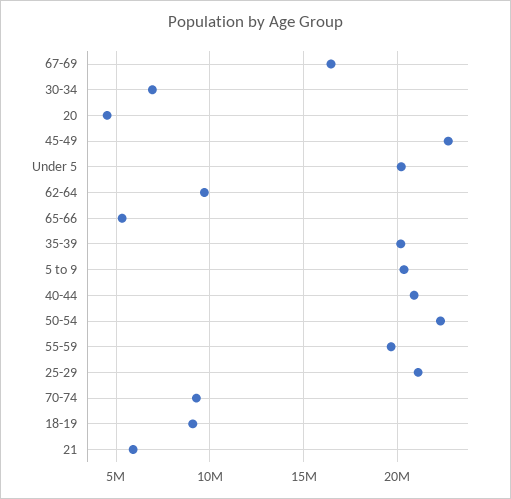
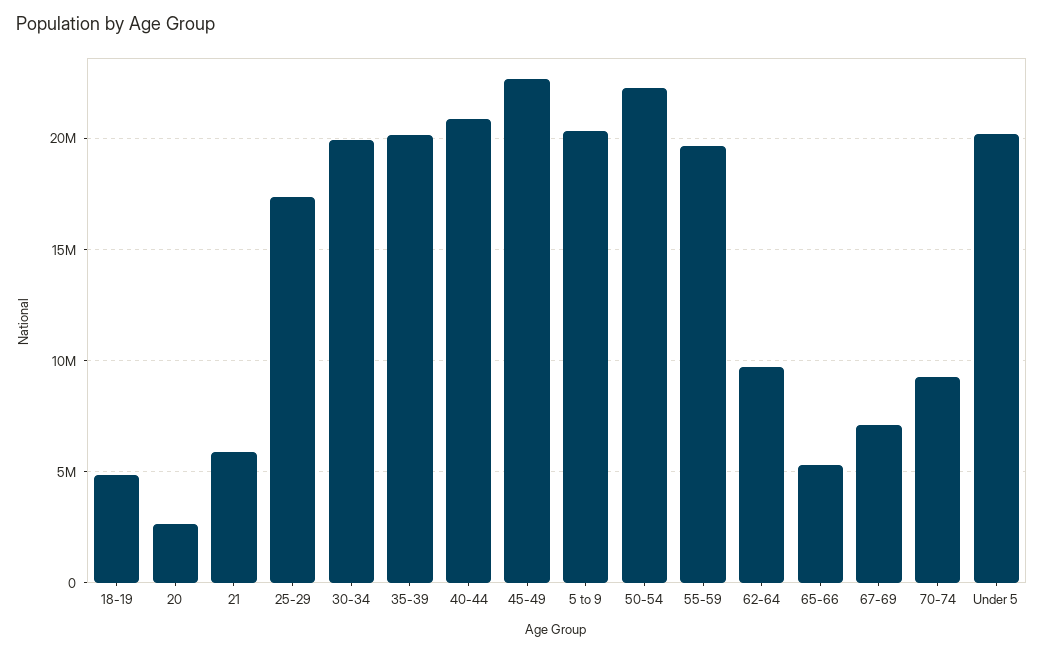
67-69: 16500000 -> 7000000
30-34: 7000000 -> 20000000
20: 4500000 -> 2500000
25-29: 21000000 -> 17500000
18-19: 9000000 -> 5000000

